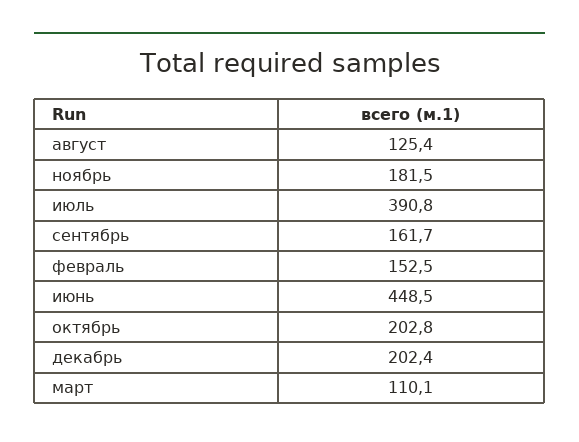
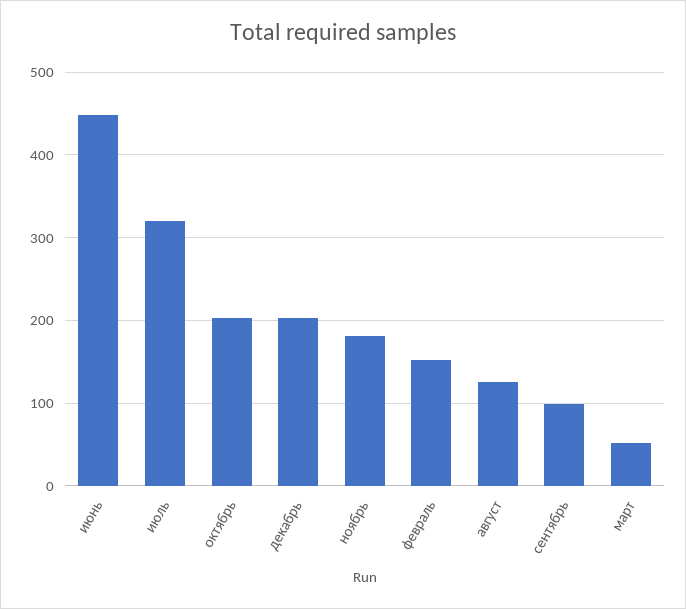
июль: 390.8 -> 320
сентябрь: 161.7 -> 100
март: 110.1 -> 50

